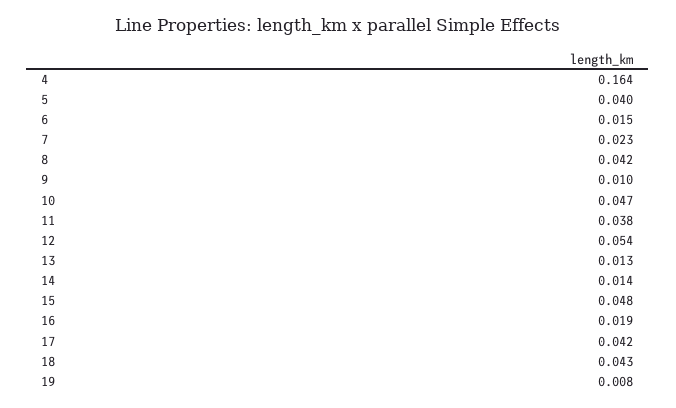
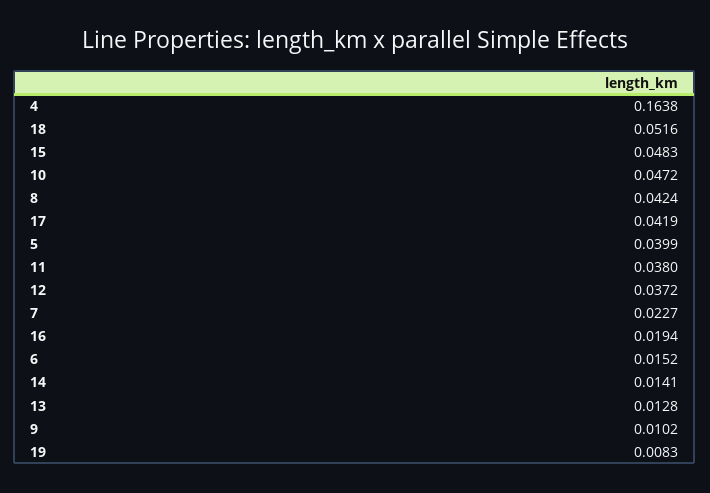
12: 0.054 -> 0.0372
18: 0.043 -> 0.0516

